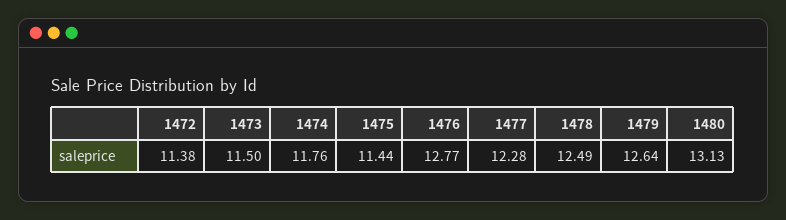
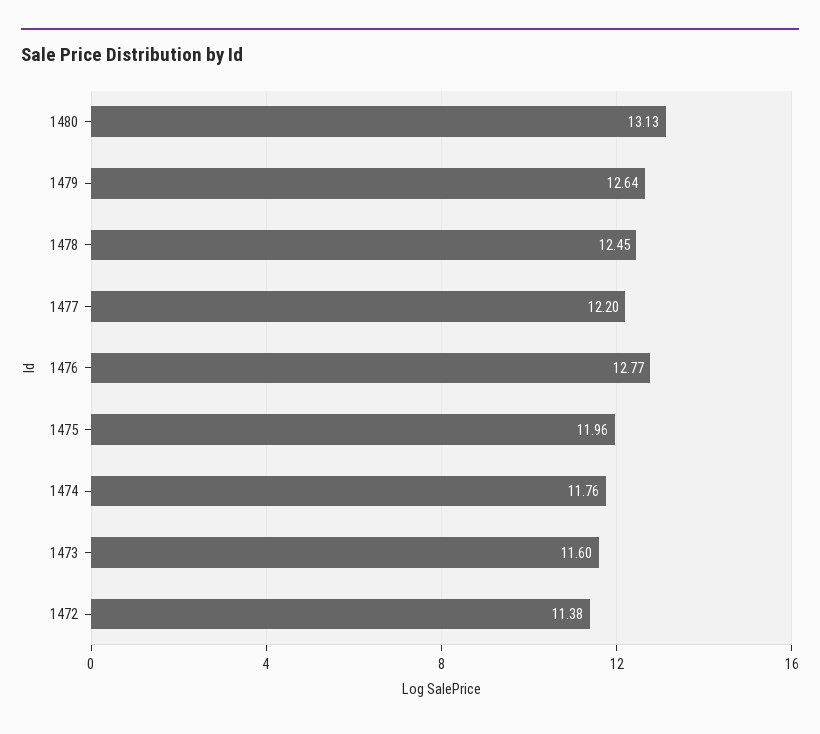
1473: 11.5 -> 11.6
1475: 11.44 -> 11.96
1477: 12.28 -> 12.2
1478: 12.49 -> 12.45

